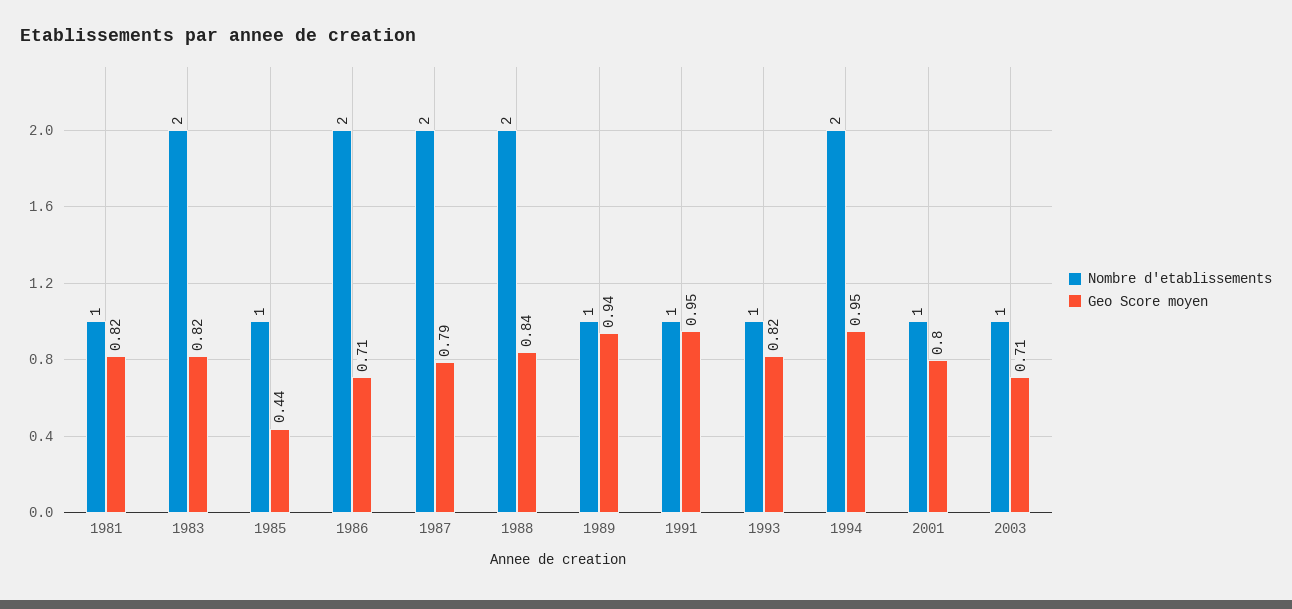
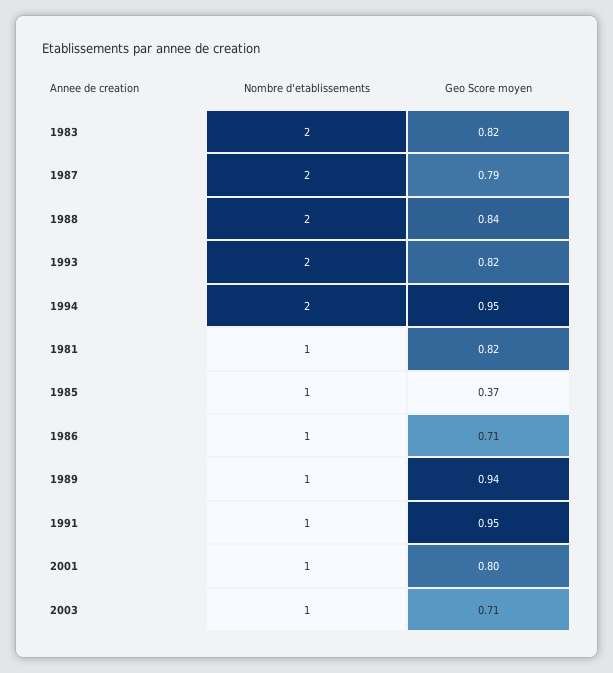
Geo Score moyen, 1985: 0.44 -> 0.37
Nombre d'etablissements, 1986: 2 -> 1
Nombre d'etablissements, 1993: 1 -> 2

